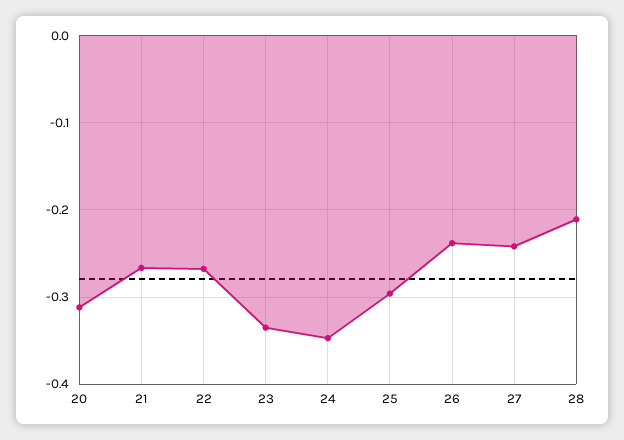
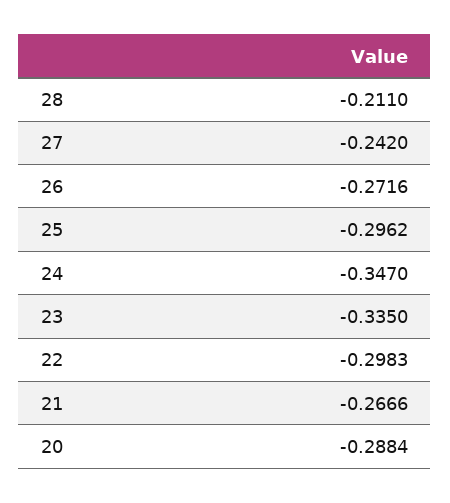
20: -0.31 -> -0.2884
22: -0.27 -> -0.2983
26: -0.24 -> -0.2716

